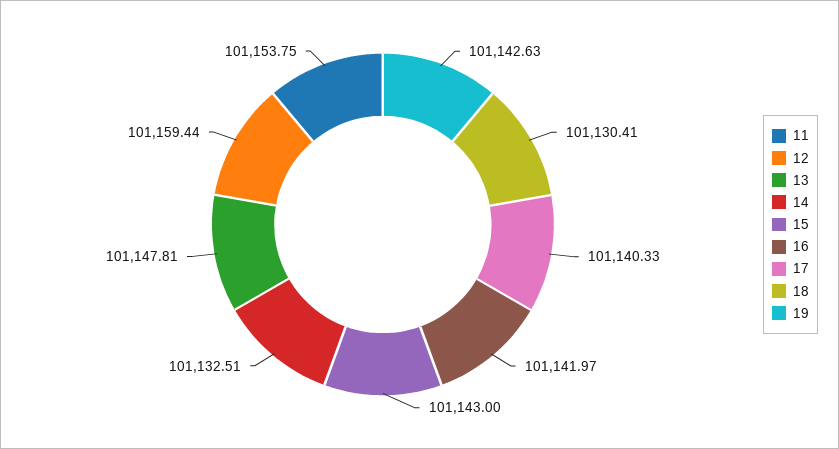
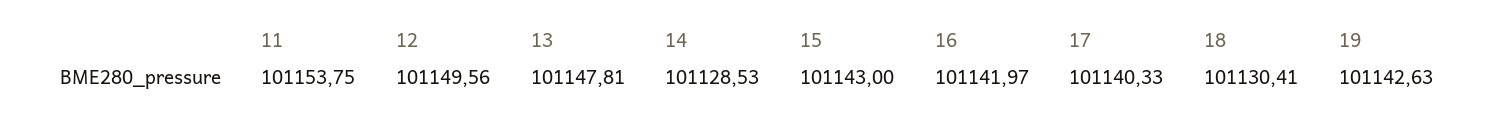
12: 101159.44 -> 101149.56
14: 101132.51 -> 101128.53

